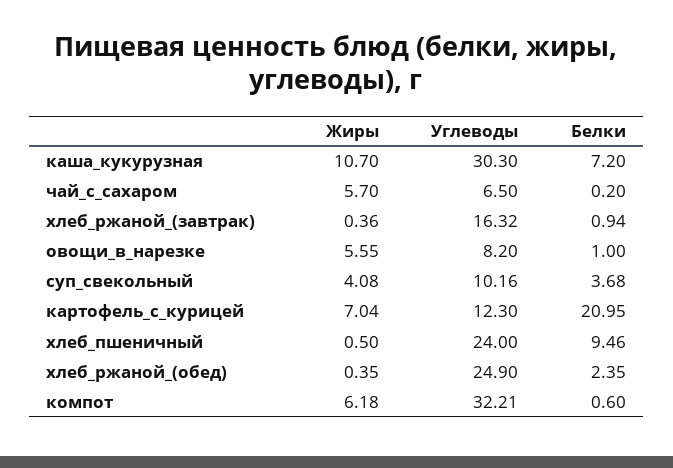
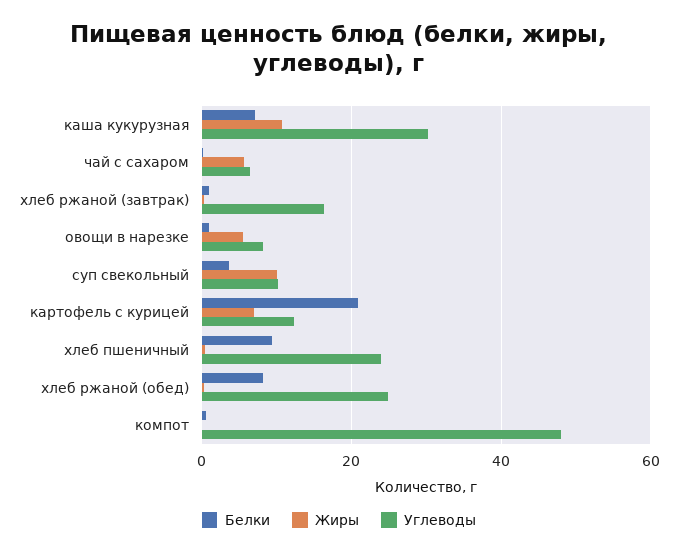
Жиры, суп_свекольный: 4.08 -> 10
Белки, хлеб_ржаной_(обед): 2.35 -> 8
Жиры, компот: 6.18 -> 0
Углеводы, компот: 32.21 -> 48

